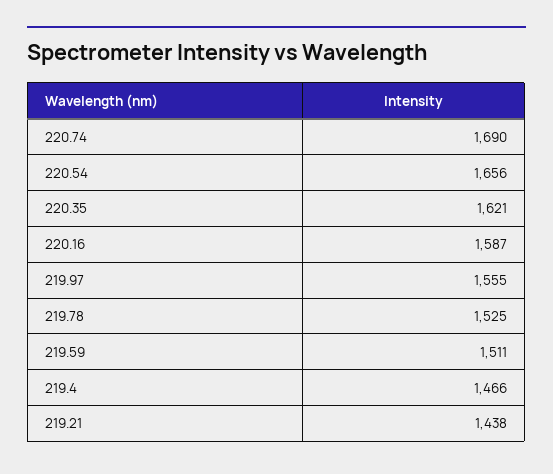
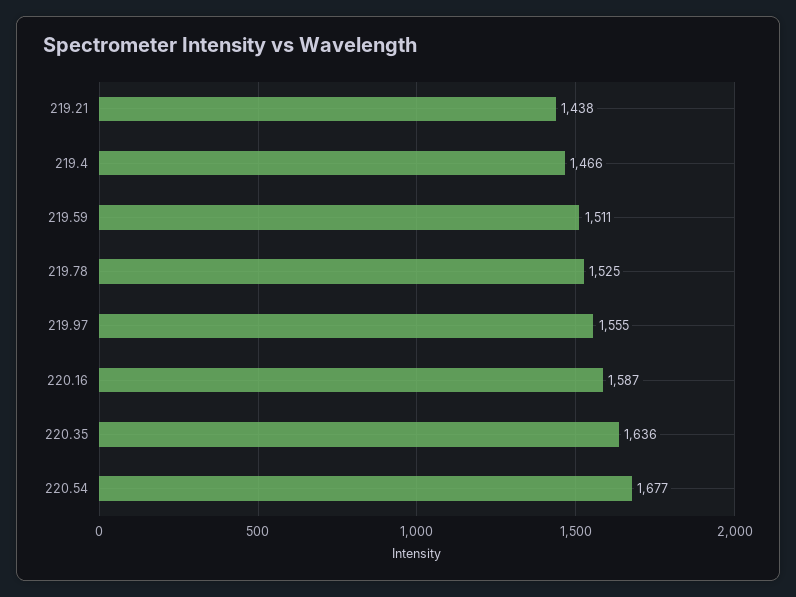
220.74: 1690 -> none
220.54: 1656 -> 1677
220.35: 1621 -> 1636

